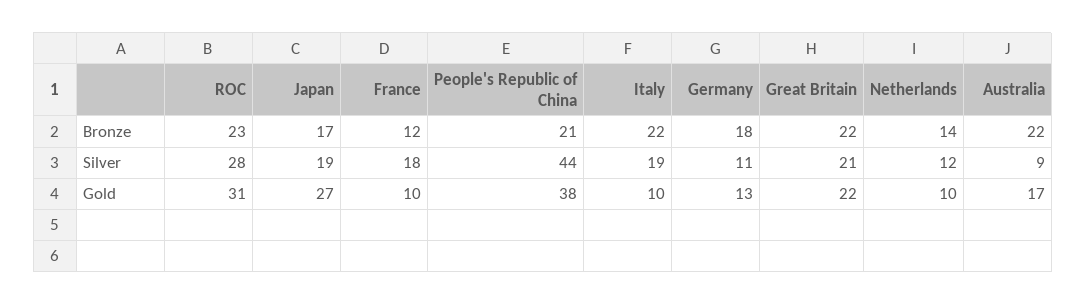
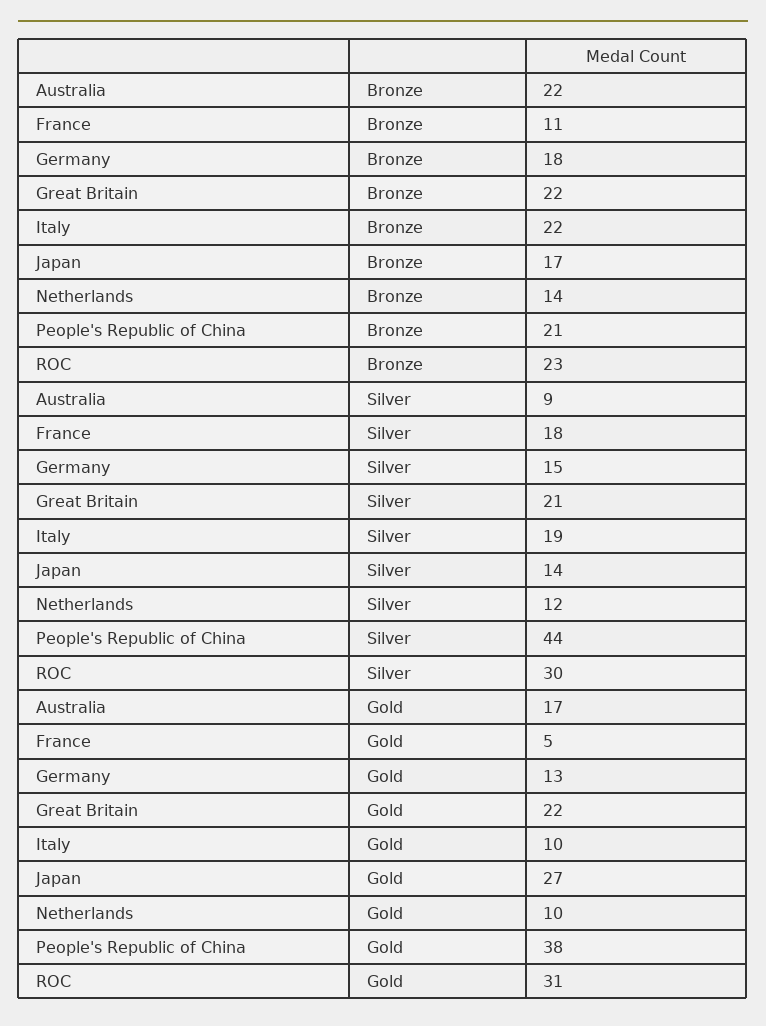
France, Bronze: 12 -> 11
ROC, Silver: 28 -> 30
Japan, Silver: 19 -> 14
Germany, Silver: 11 -> 15
France, Gold: 10 -> 5

